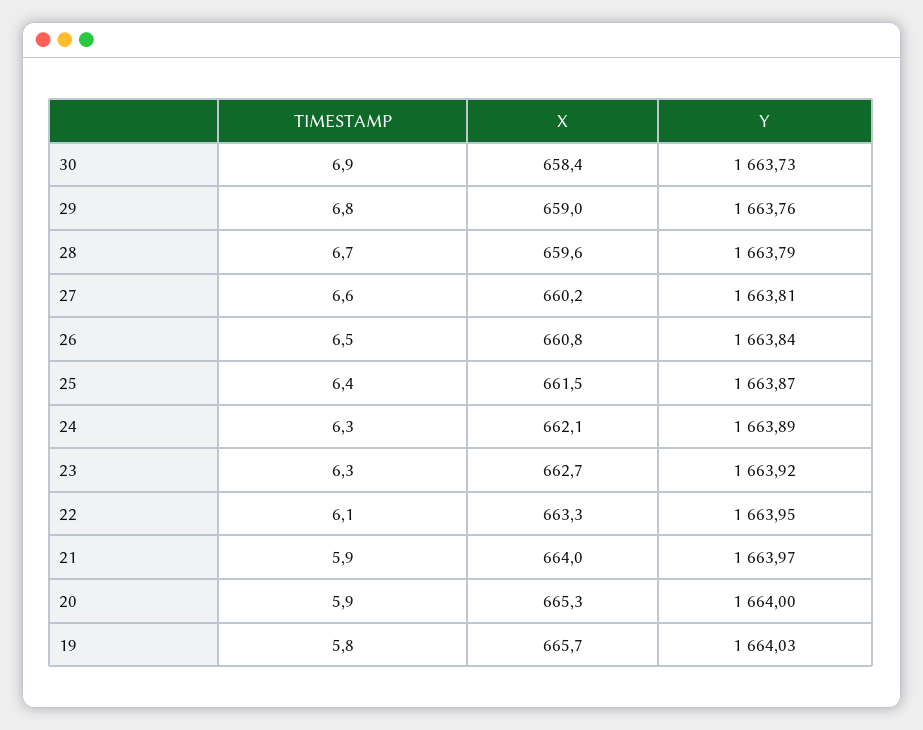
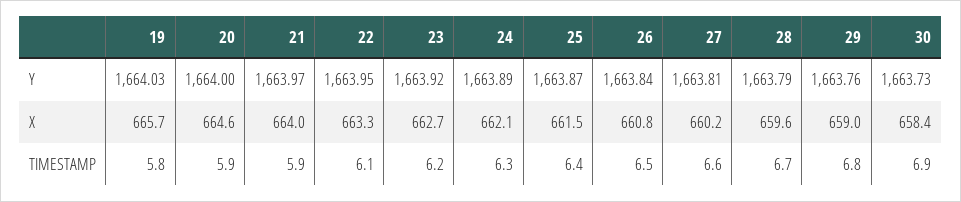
TIMESTAMP, 23: 6.3 -> 6.2
X, 20: 665.3 -> 664.6

